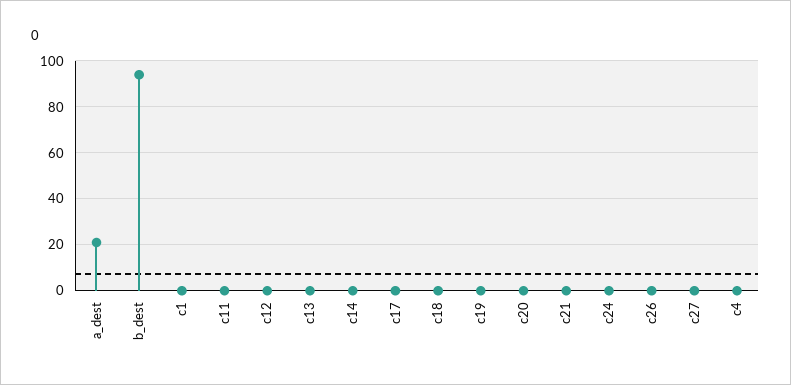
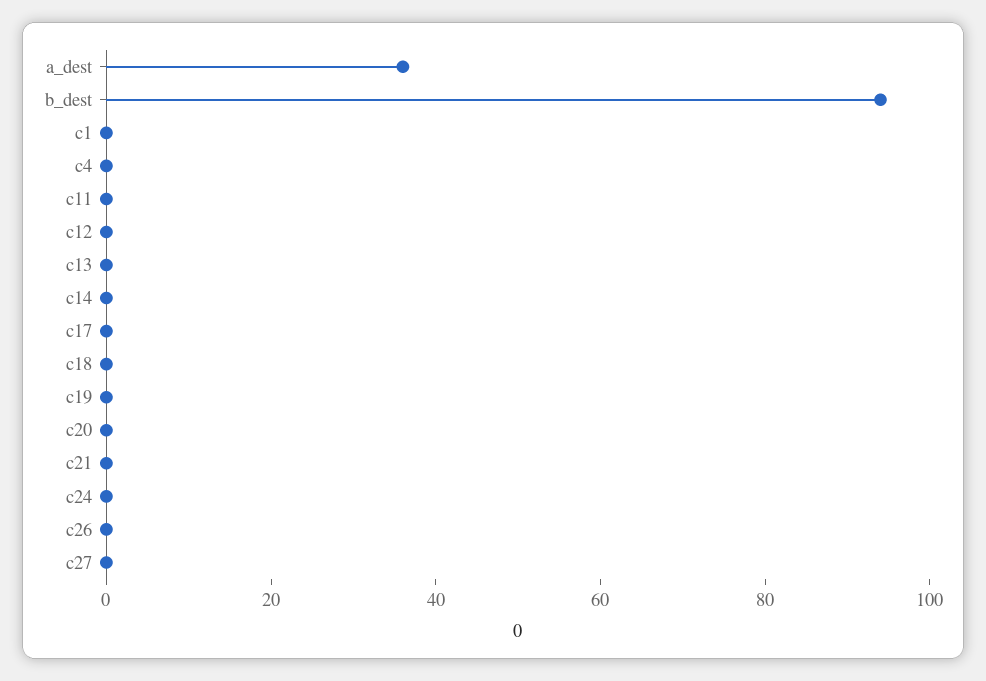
a_dest: 20 -> 35

